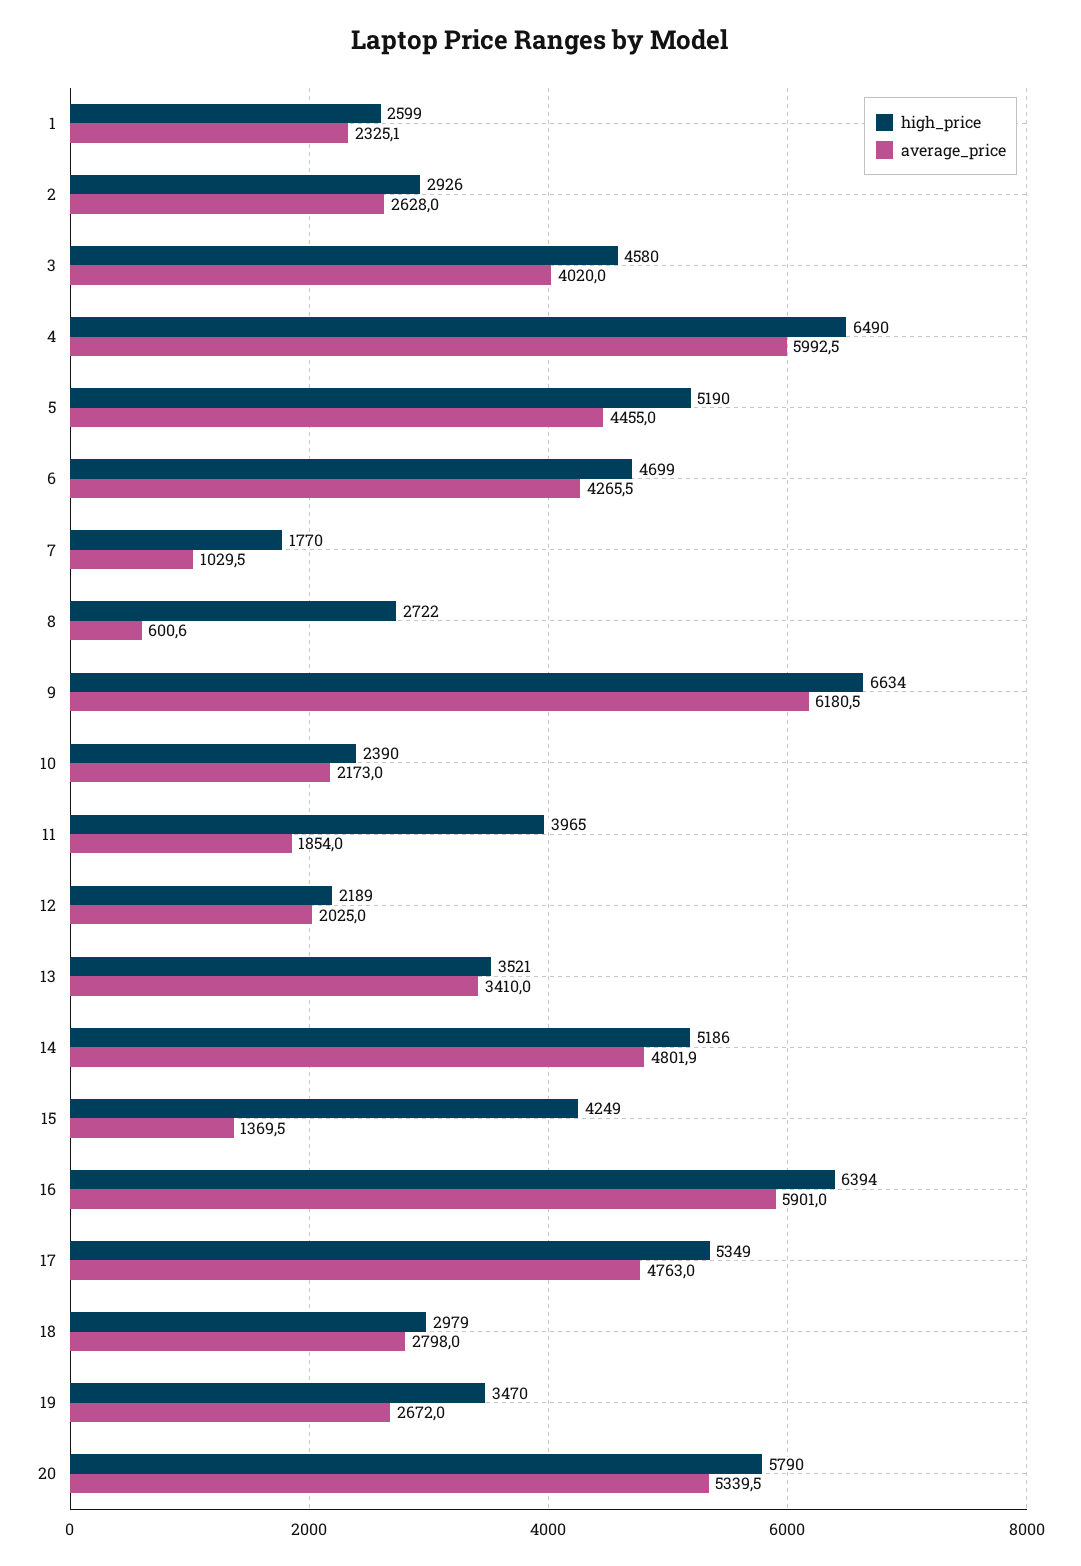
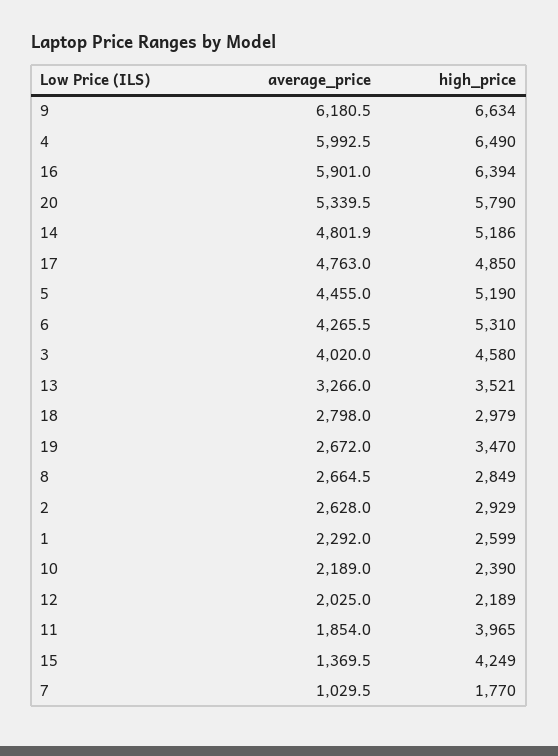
average_price, 1: 2325.1 -> 2292
high_price, 2: 2926 -> 2929
high_price, 6: 4699 -> 5310
high_price, 8: 2722 -> 2849
average_price, 8: 600.6 -> 2664.5
average_price, 10: 2173 -> 2189
average_price, 13: 3410 -> 3266
high_price, 17: 5349 -> 4850

